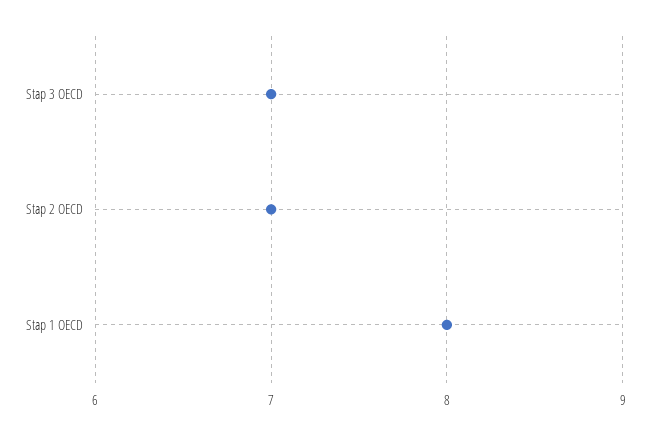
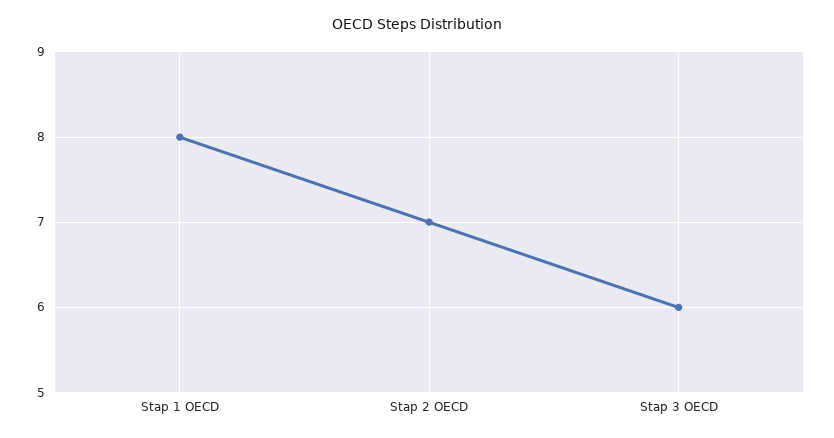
Stap 3 OECD: 7 -> 6

